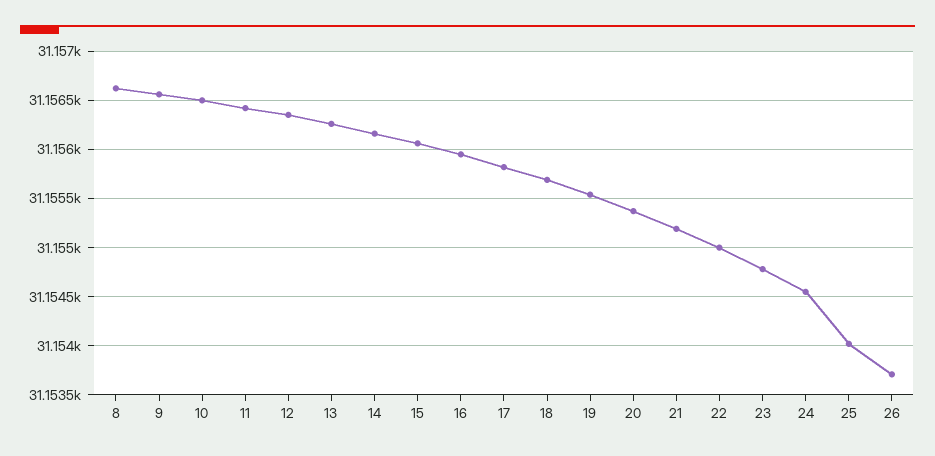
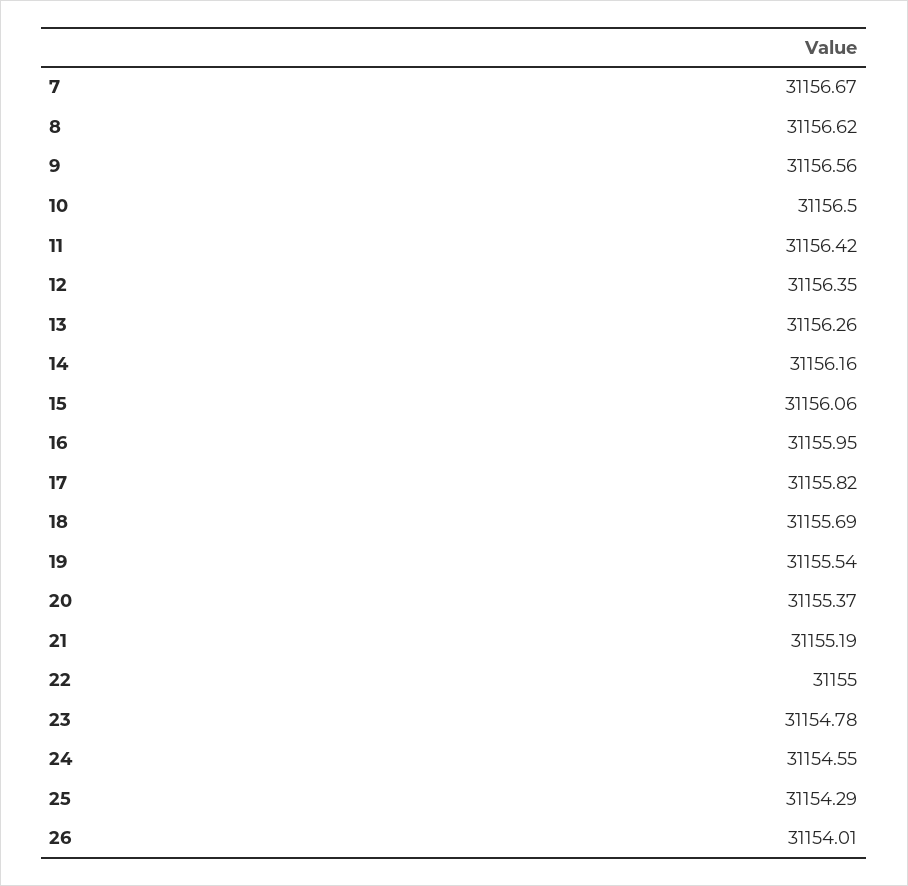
25: 31154 -> 31154.29
26: 31153.7 -> 31154.01
7: none -> 31156.67

